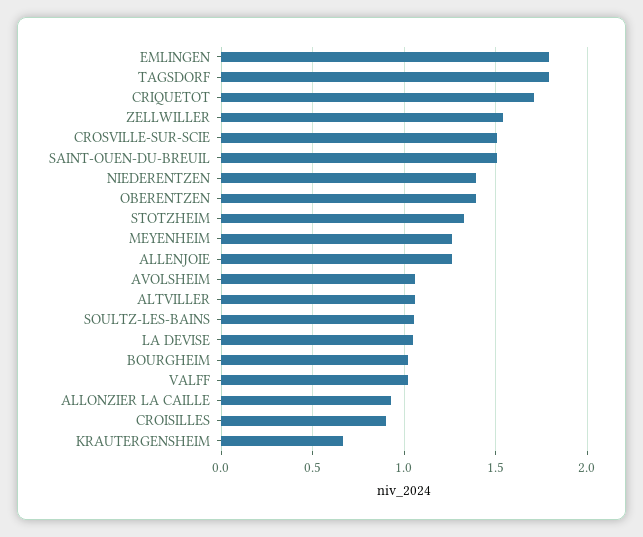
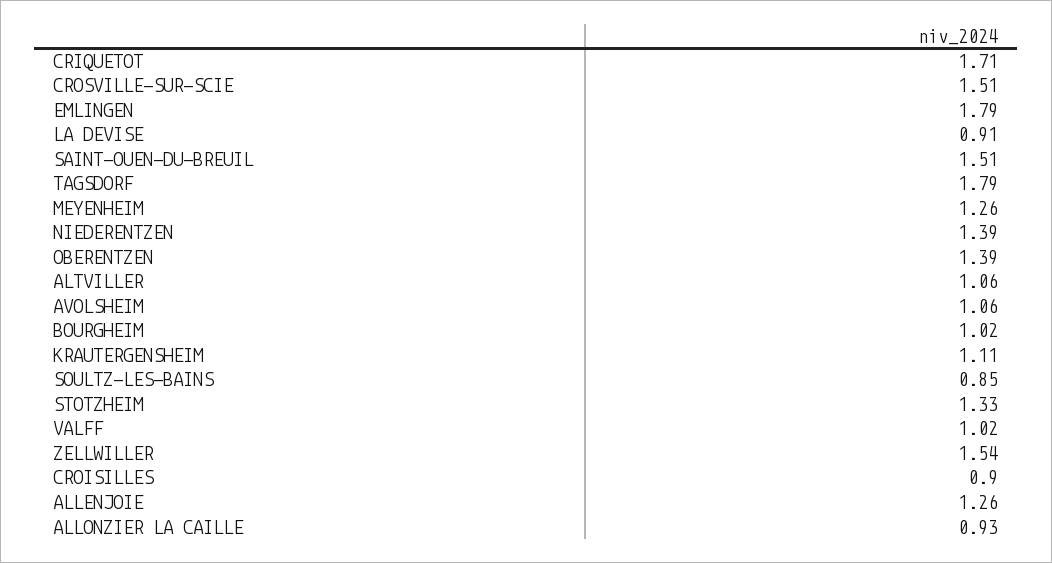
SOULTZ-LES-BAINS: 1.05 -> 0.85
LA DEVISE: 1.05 -> 0.91
KRAUTERGENSHEIM: 0.65 -> 1.11

